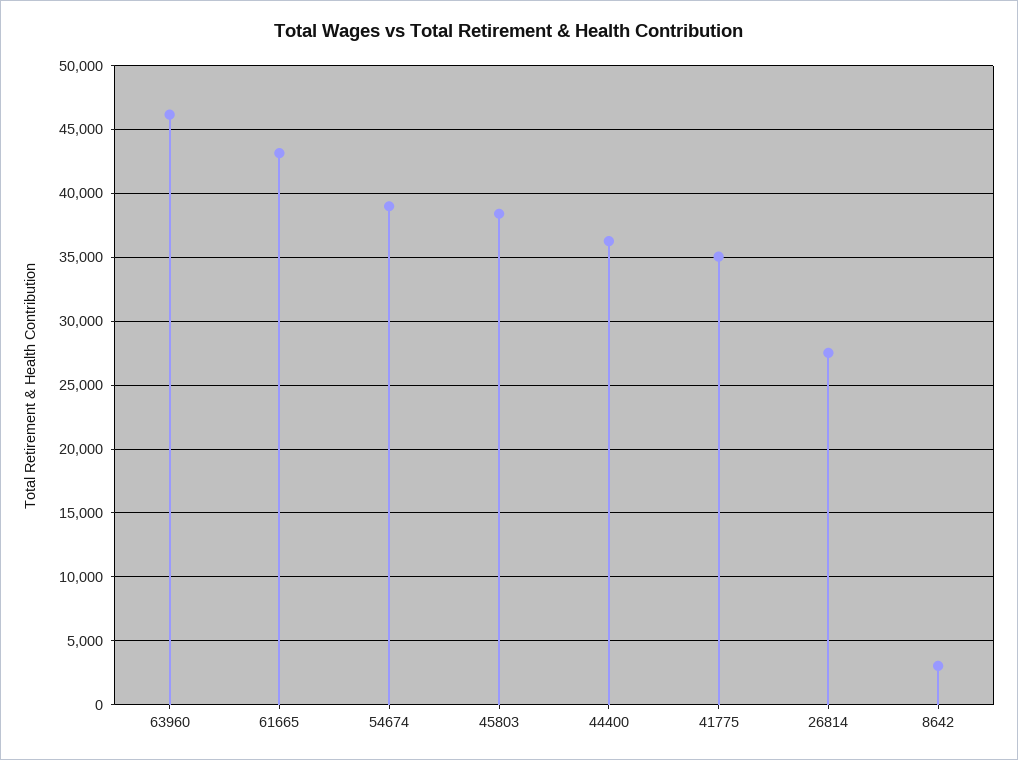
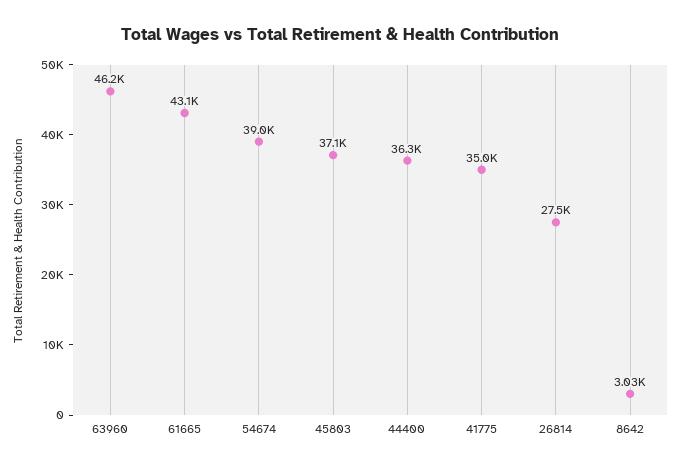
45803: 38500 -> 37100

